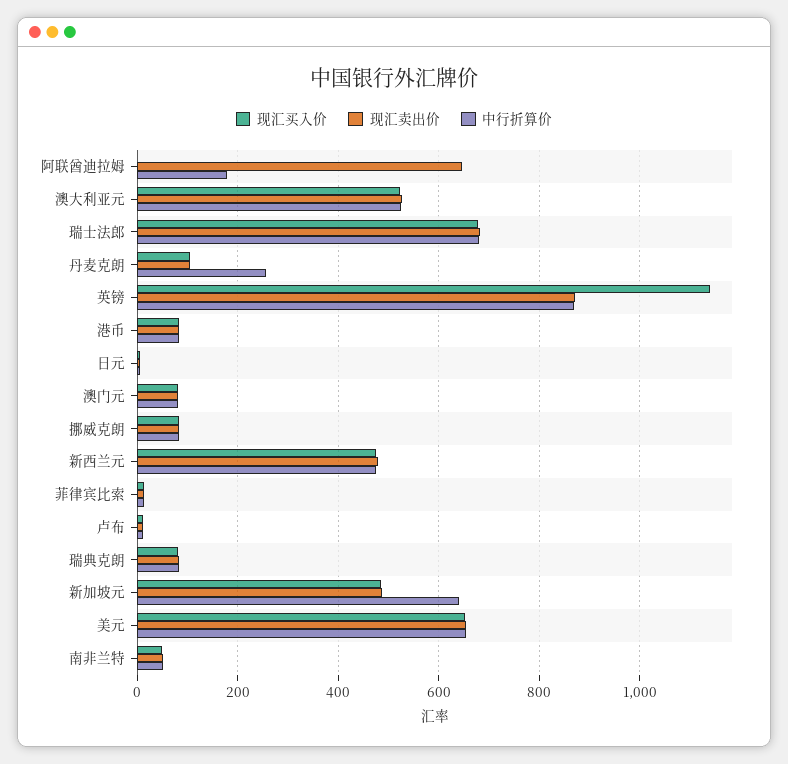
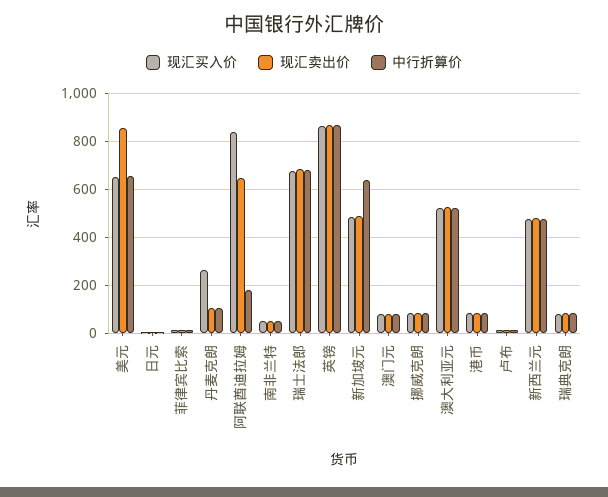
现汇买入价, 阿联酋迪拉姆: 0 -> 850
现汇买入价, 丹麦克朗: 100 -> 250
中行折算价, 丹麦克朗: 260 -> 100
现汇买入价, 英镑: 1140 -> 850
现汇卖出价, 美元: 660 -> 850

